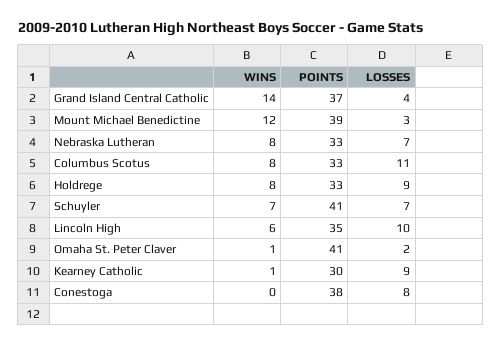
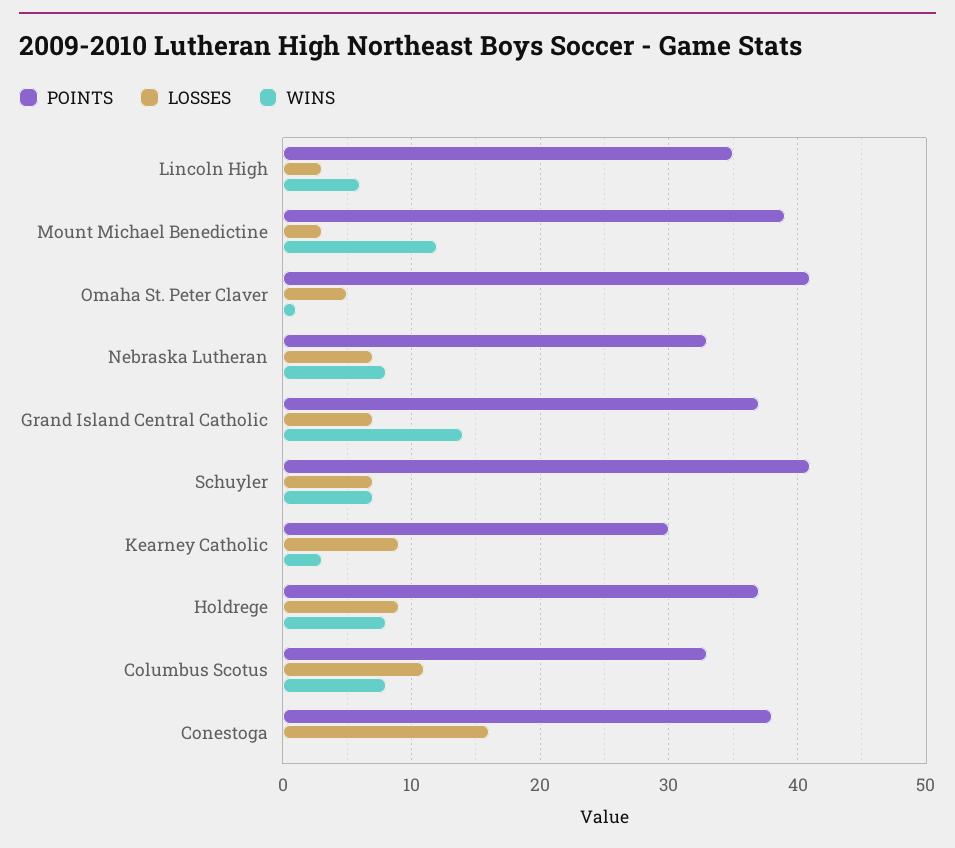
LOSSES, Grand Island Central Catholic: 4 -> 7
POINTS, Holdrege: 33 -> 37
LOSSES, Lincoln High: 10 -> 3
LOSSES, Omaha St. Peter Claver: 2 -> 5
WINS, Kearney Catholic: 1 -> 3
LOSSES, Conestoga: 8 -> 16

